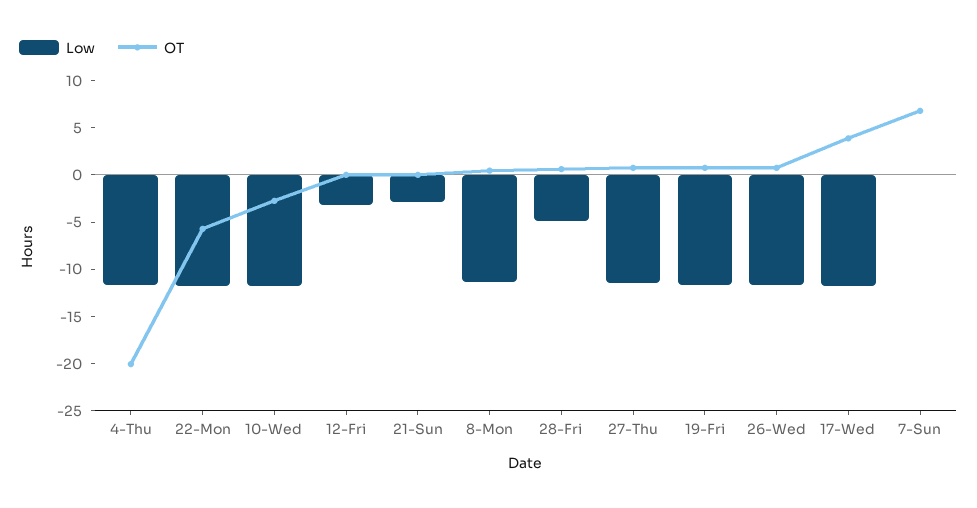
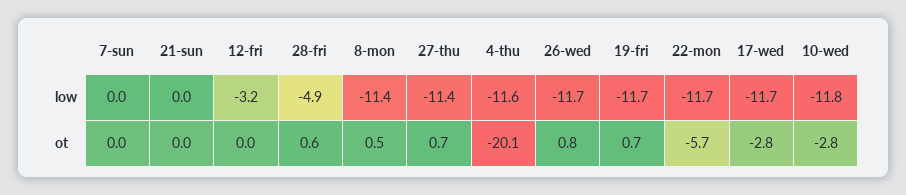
Low, 21-Sun: -3 -> 0
OT, 17-Wed: 4 -> -2.8
OT, 7-Sun: 7 -> 0

